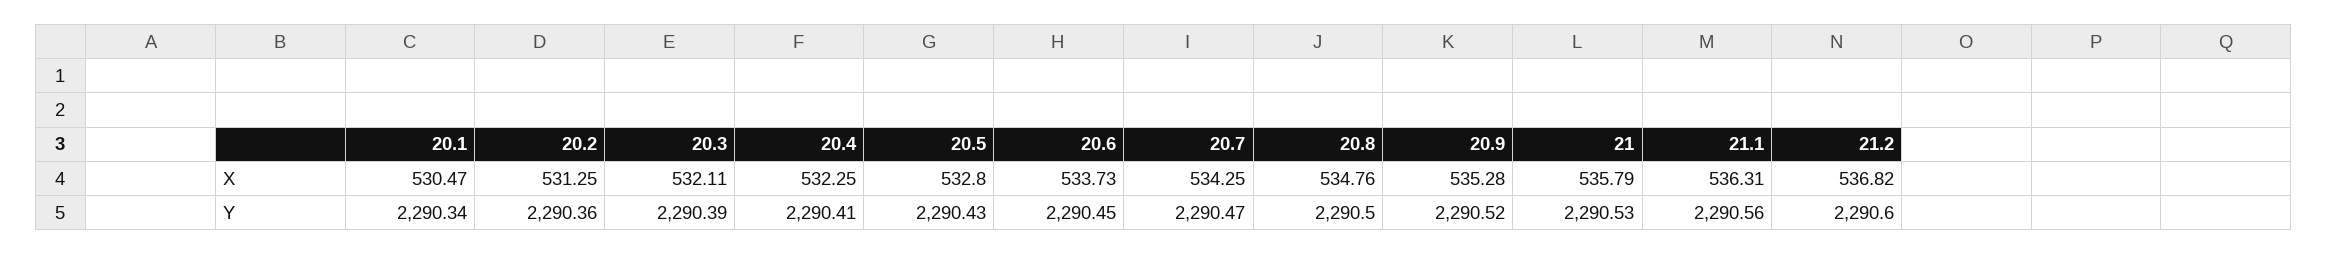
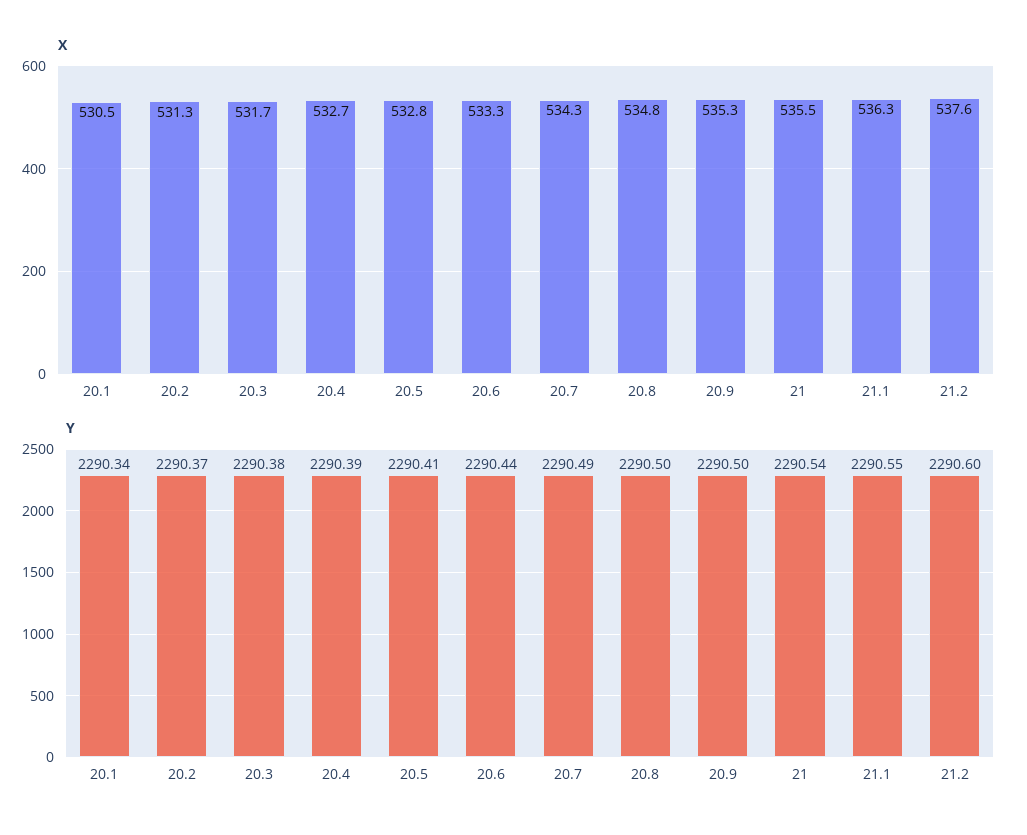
X, 20.3: 532.11 -> 531.7
X, 20.4: 532.25 -> 532.7
X, 20.6: 533.73 -> 533.3
X, 21: 535.79 -> 535.5
X, 21.2: 536.82 -> 537.6
Y, 20.2: 2290.36 -> 2290.37
Y, 20.3: 2290.39 -> 2290.38
Y, 20.4: 2290.41 -> 2290.39
Y, 20.5: 2290.43 -> 2290.41
Y, 20.6: 2290.45 -> 2290.44
Y, 20.7: 2290.47 -> 2290.49
Y, 20.9: 2290.52 -> 2290.5
Y, 21: 2290.53 -> 2290.54
Y, 21.1: 2290.56 -> 2290.55

